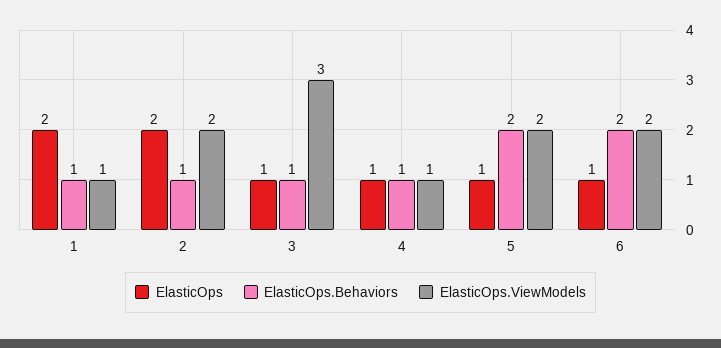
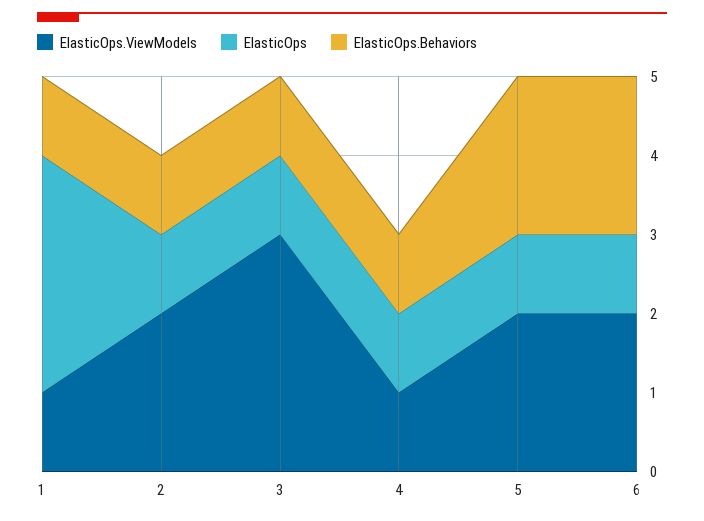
ElasticOps, 1: 2 -> 3
ElasticOps, 2: 2 -> 1

